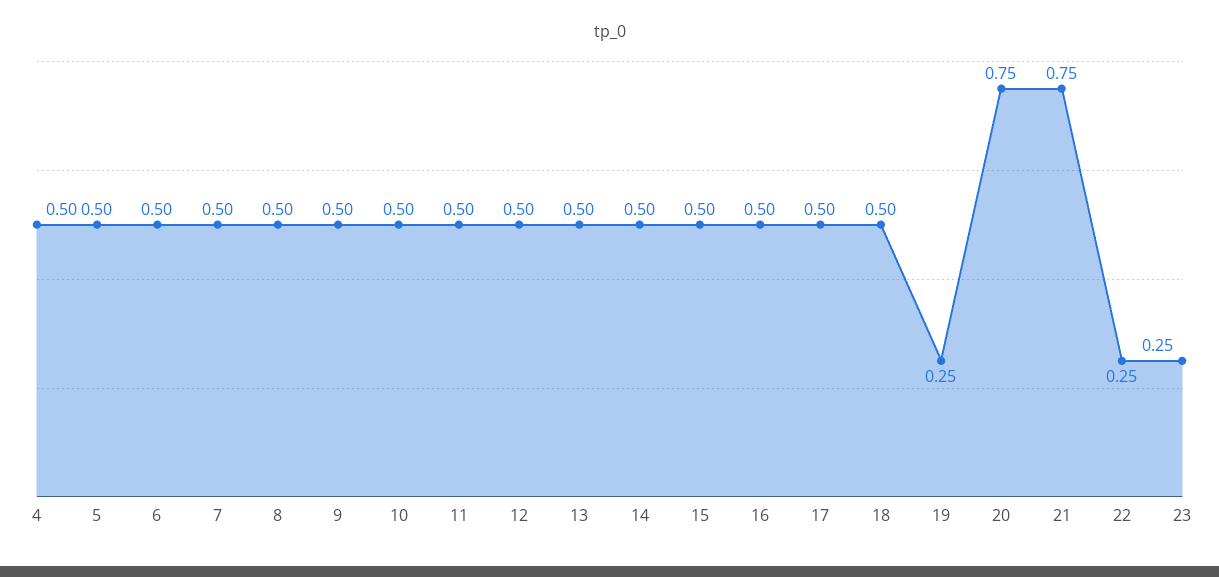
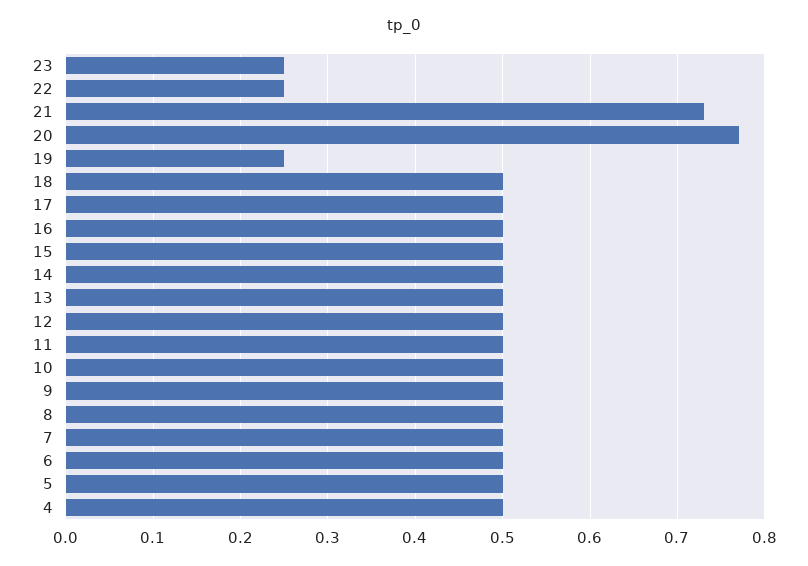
20: 0.75 -> 0.77
21: 0.75 -> 0.73

